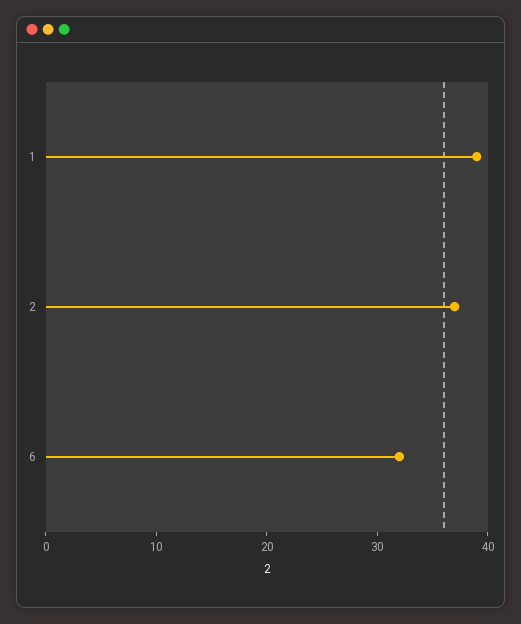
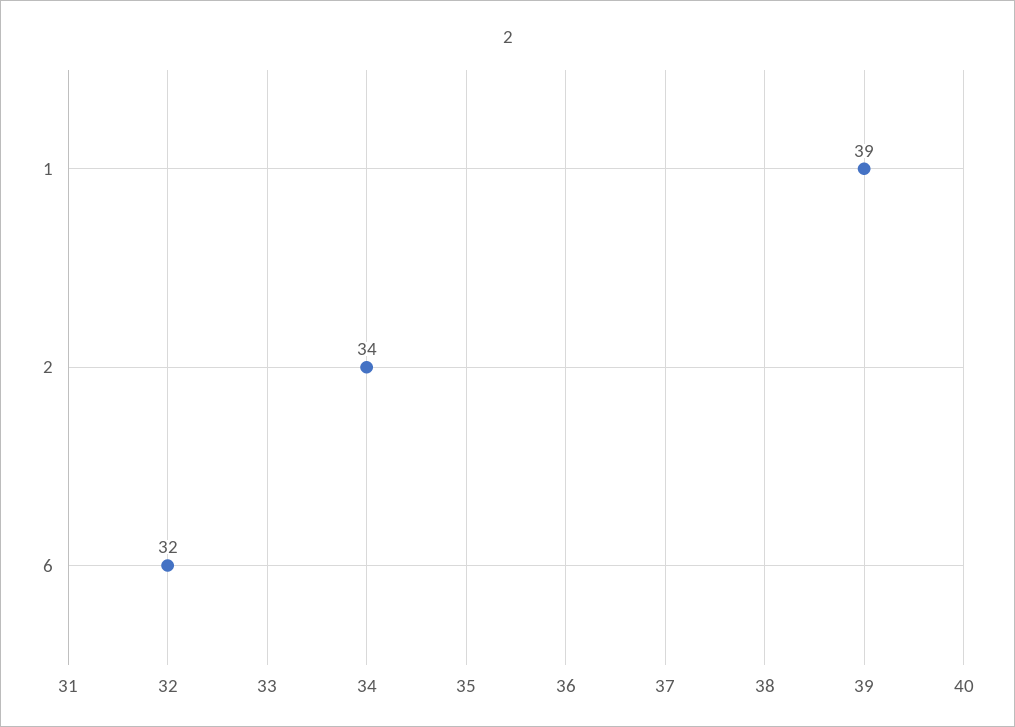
2: 37 -> 34

